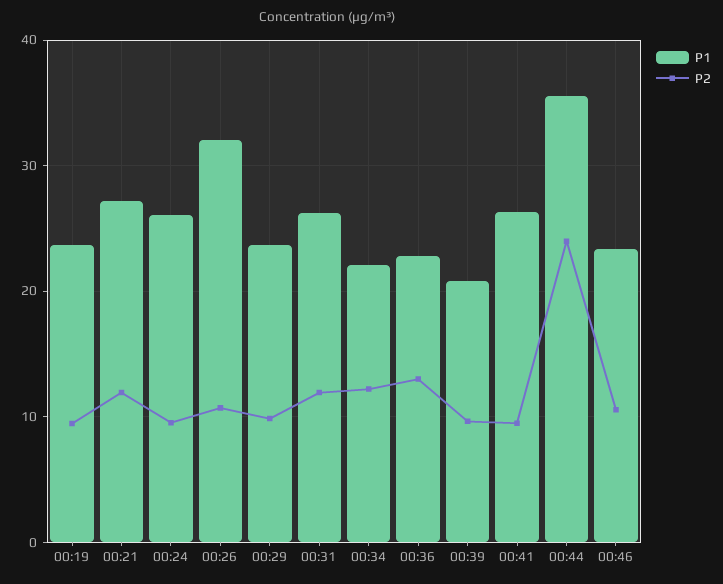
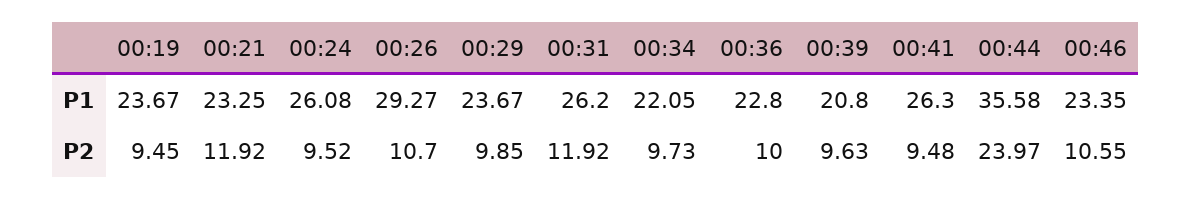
P1, 00:21: 27 -> 23.25
P1, 00:26: 32 -> 29.27
P2, 00:34: 12 -> 9.73
P2, 00:36: 13 -> 10

